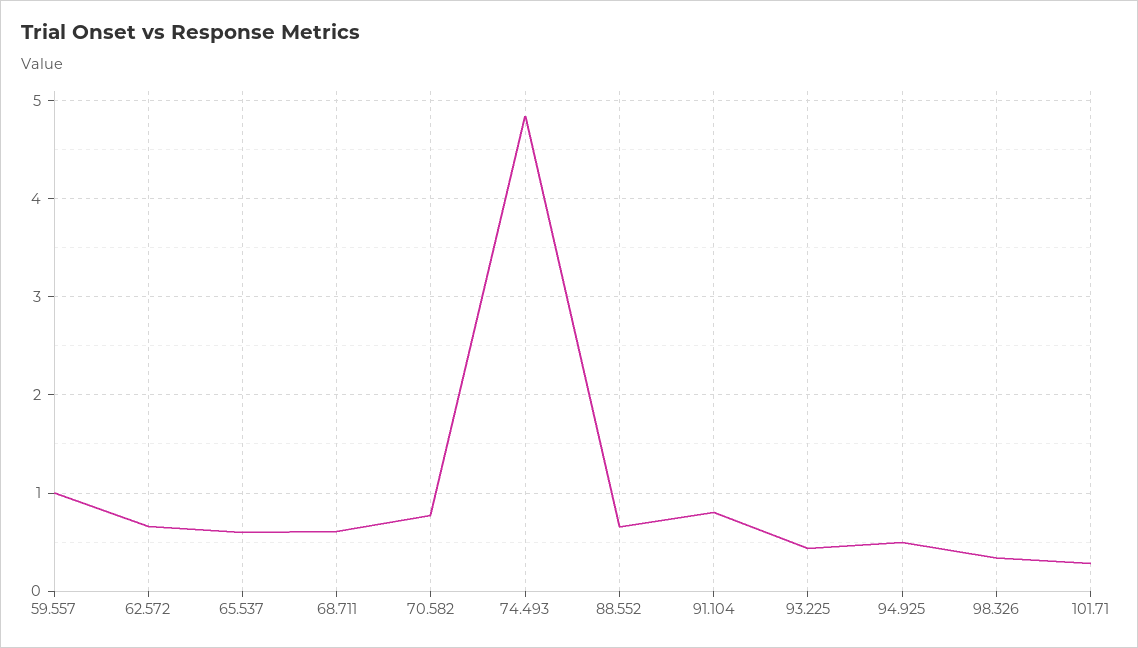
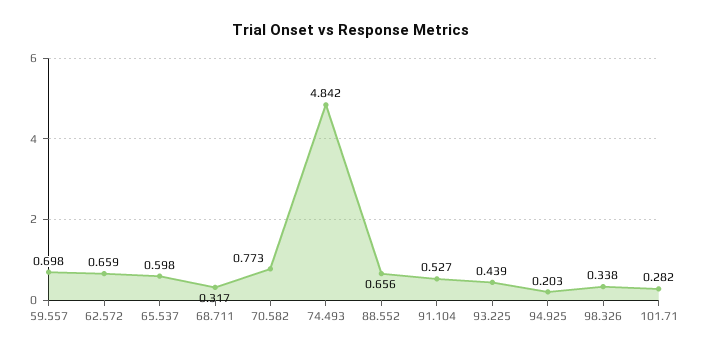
59.557: 1 -> 0.698
68.711: 0.6 -> 0.317
91.104: 0.8 -> 0.527
94.925: 0.5 -> 0.203

